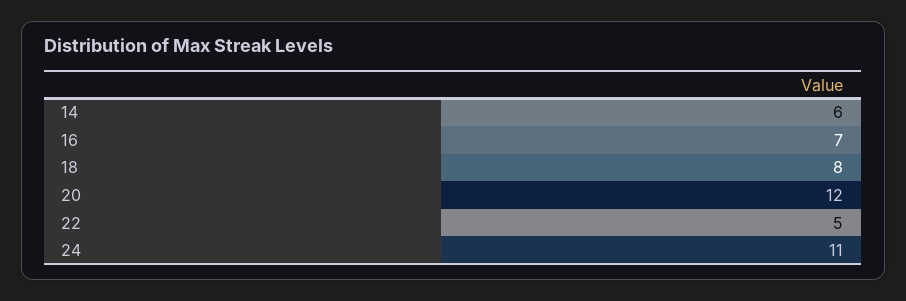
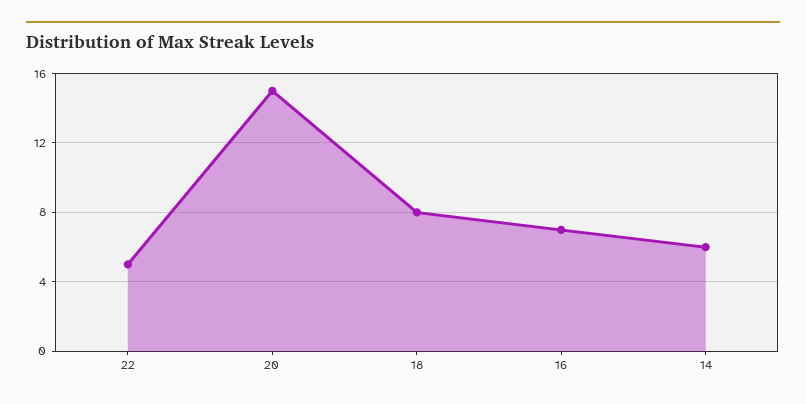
20: 12 -> 15
24: 11 -> none

